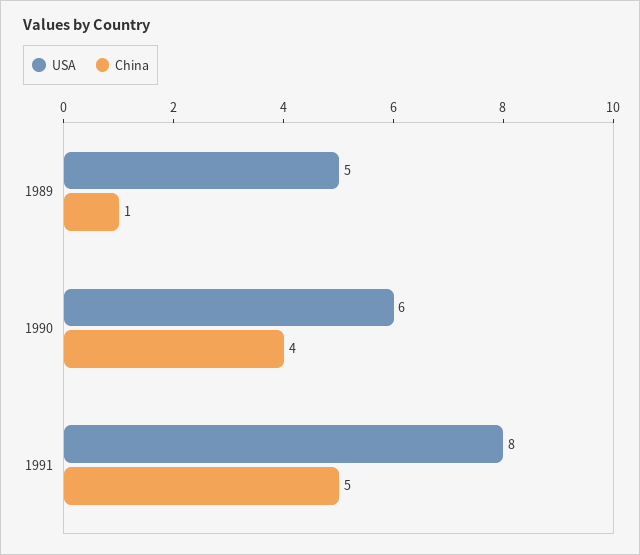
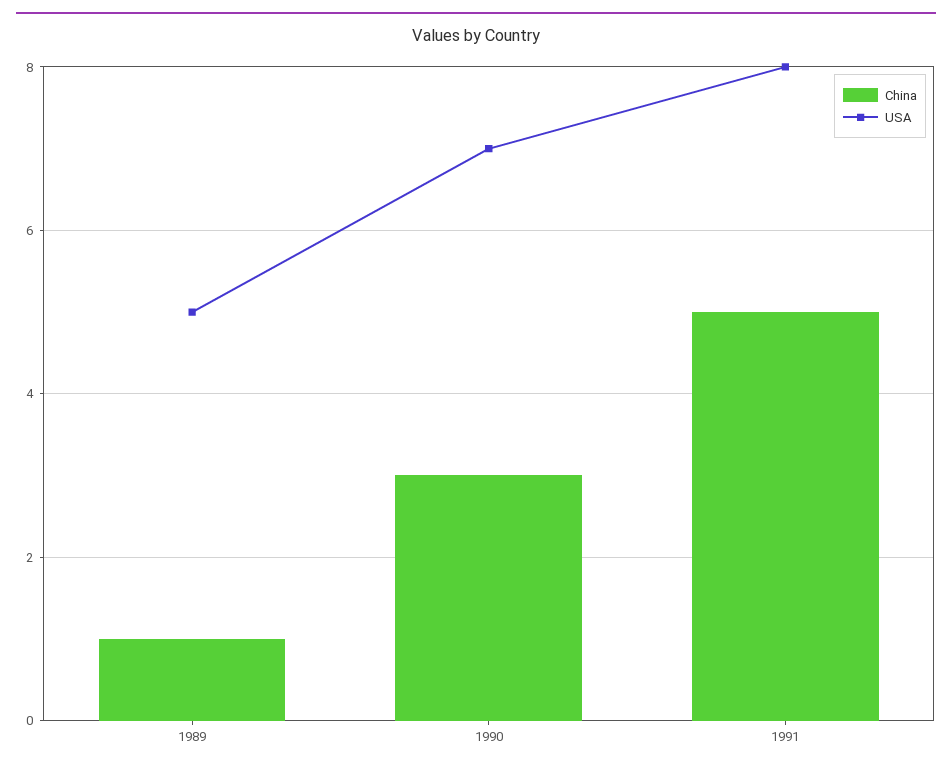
USA, 1990: 6 -> 7
China, 1990: 4 -> 3

